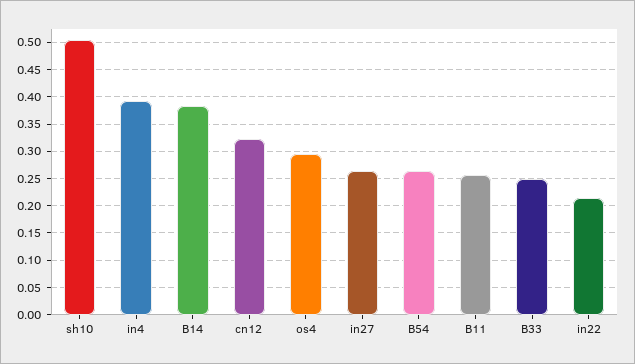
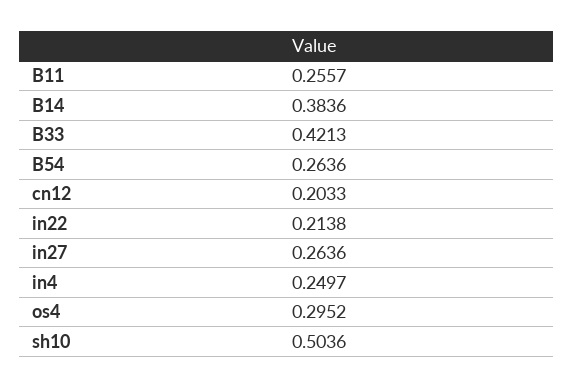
in4: 0.4 -> 0.2497
cn12: 0.325 -> 0.2033
B33: 0.25 -> 0.4213

